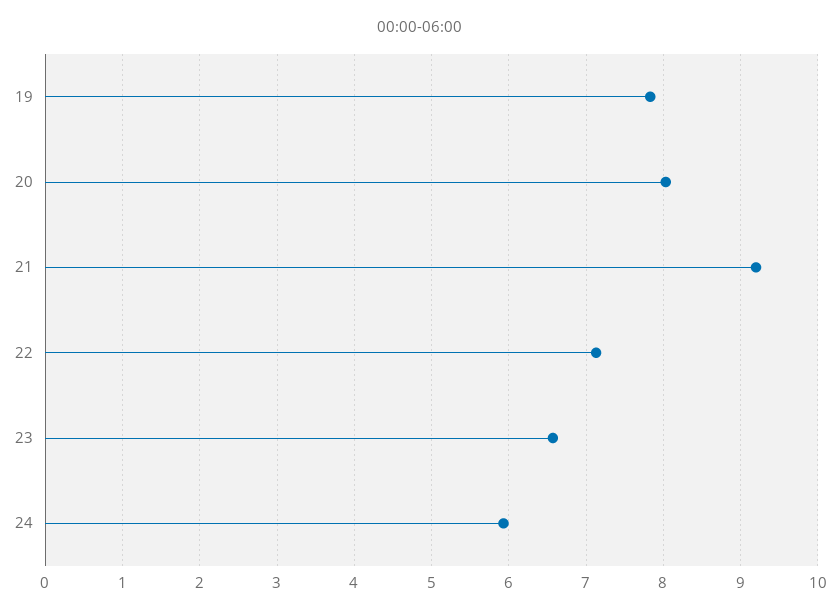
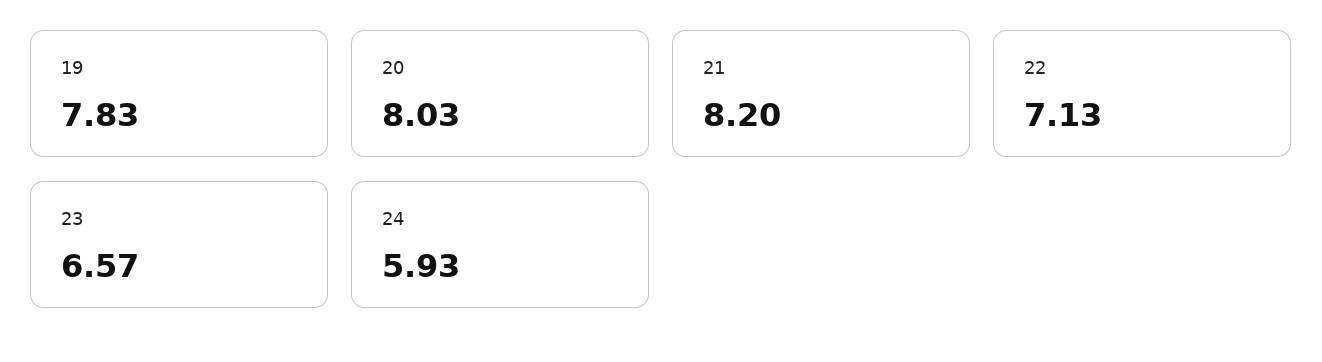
21: 9.2 -> 8.2

